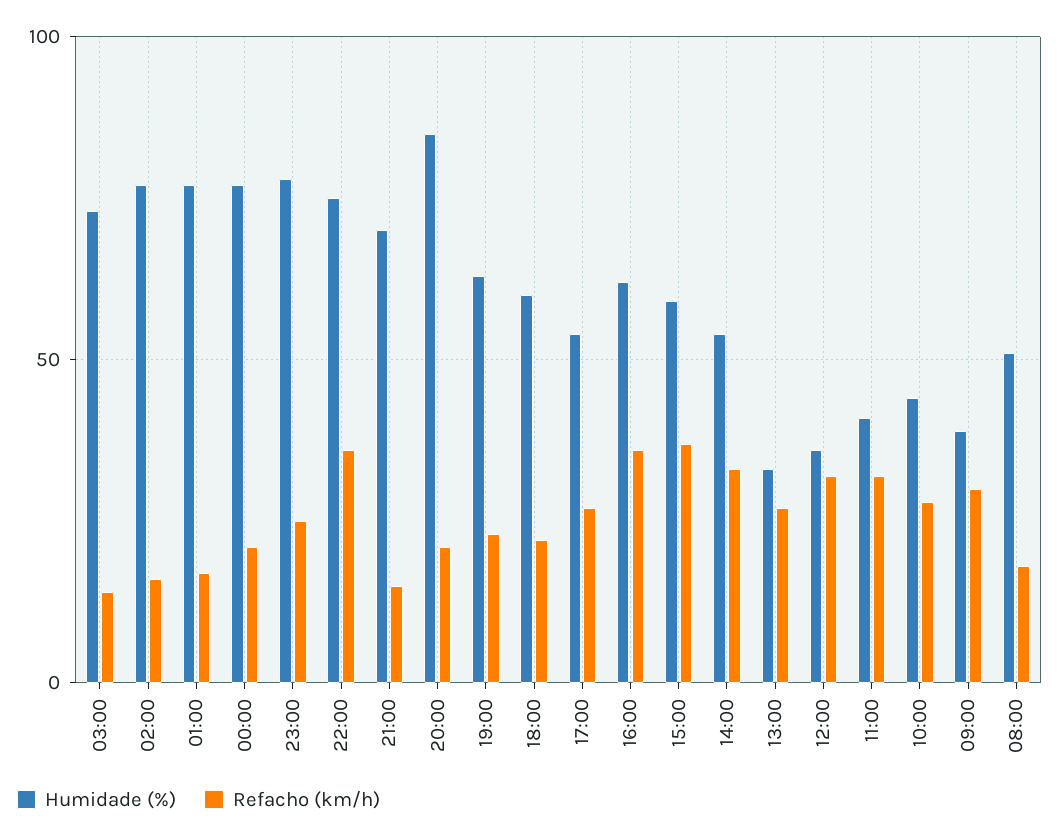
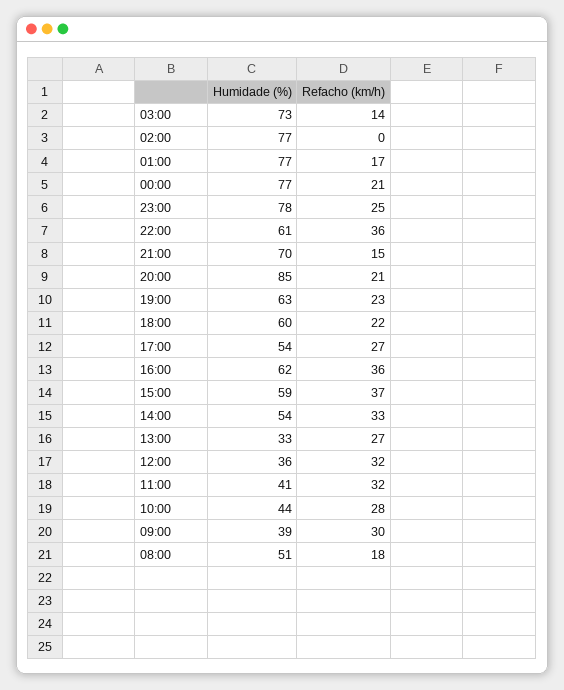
Refacho (km/h), 02:00: 15 -> 0
Humidade (%), 22:00: 75 -> 61

